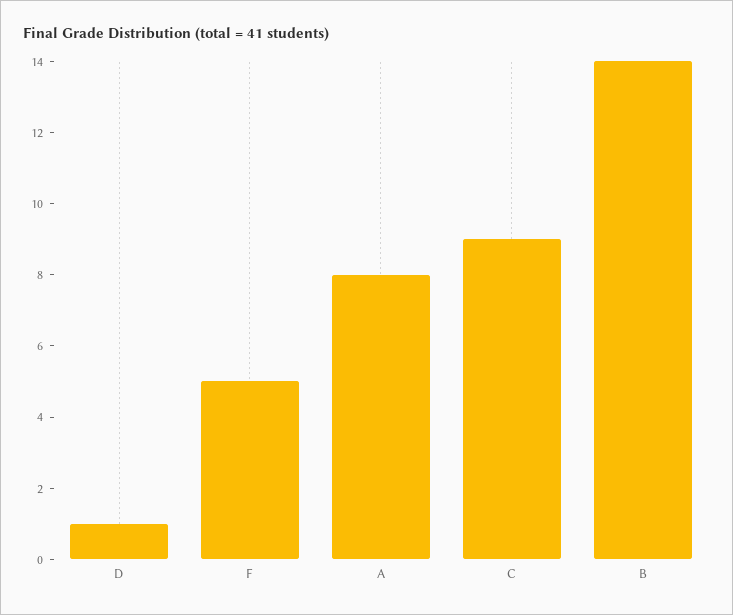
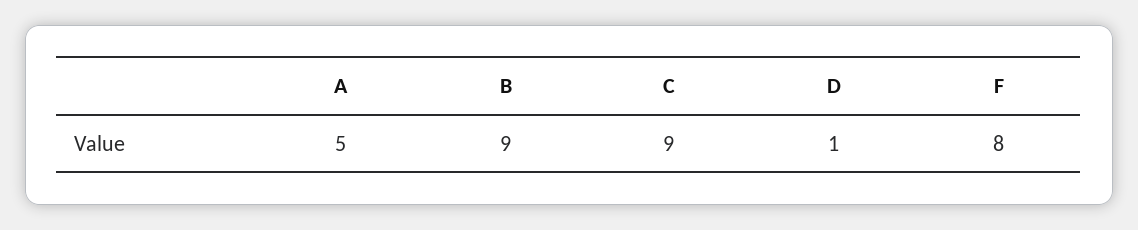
F: 5 -> 8
A: 8 -> 5
B: 14 -> 9

